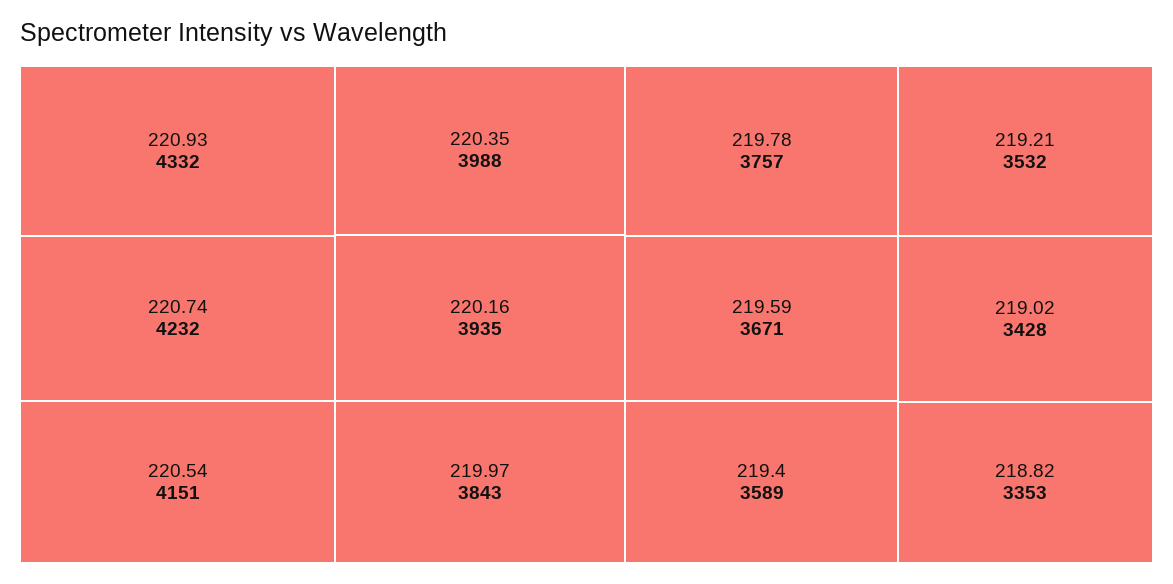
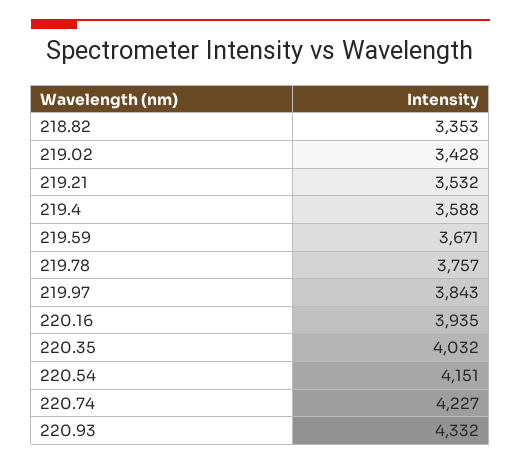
220.74: 4232 -> 4227
220.35: 3988 -> 4032
219.4: 3589 -> 3588

